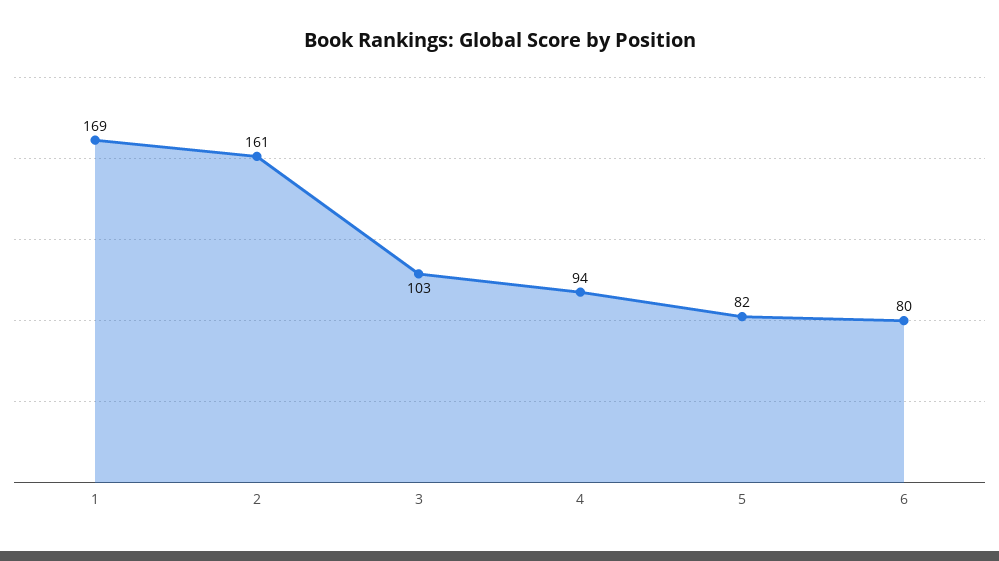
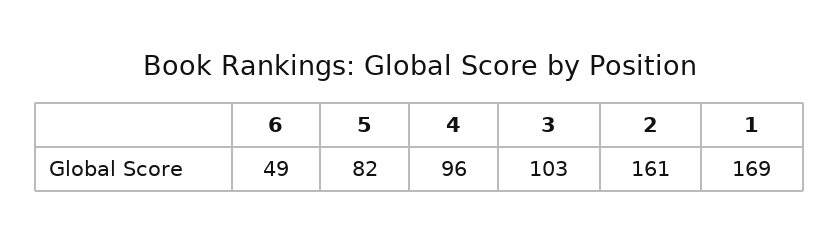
4: 94 -> 96
6: 80 -> 49

